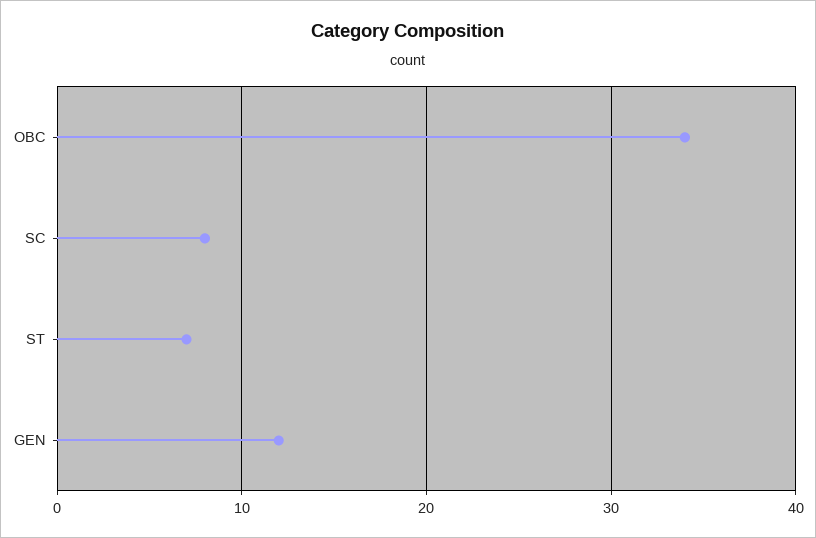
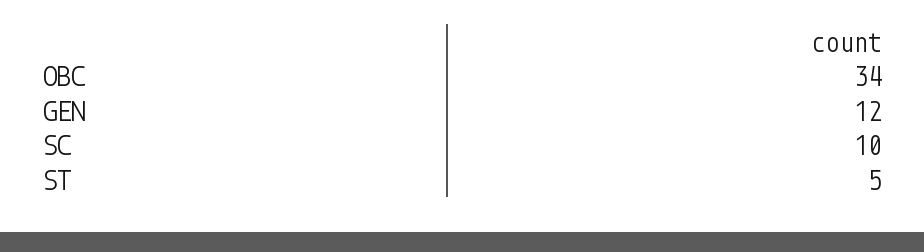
SC: 8 -> 10
ST: 7 -> 5

